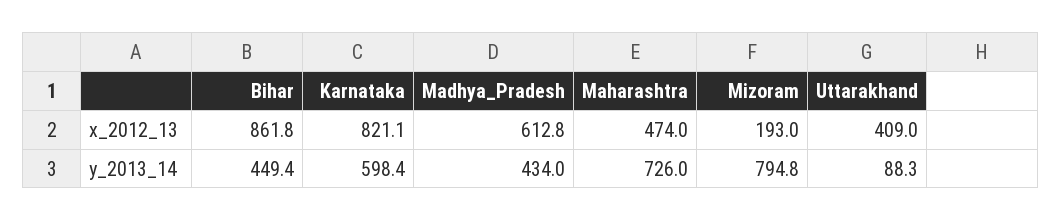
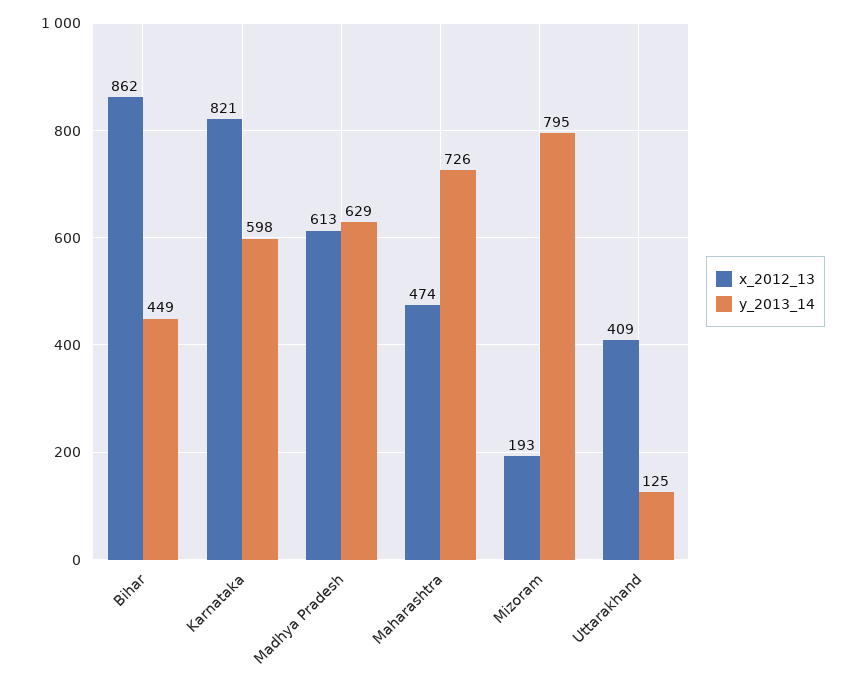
y_2013_14, Madhya_Pradesh: 434 -> 629
y_2013_14, Uttarakhand: 88.3 -> 125

